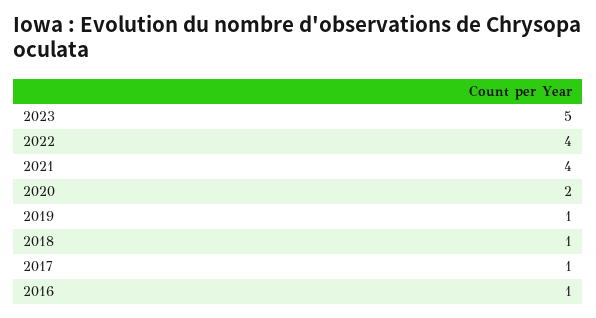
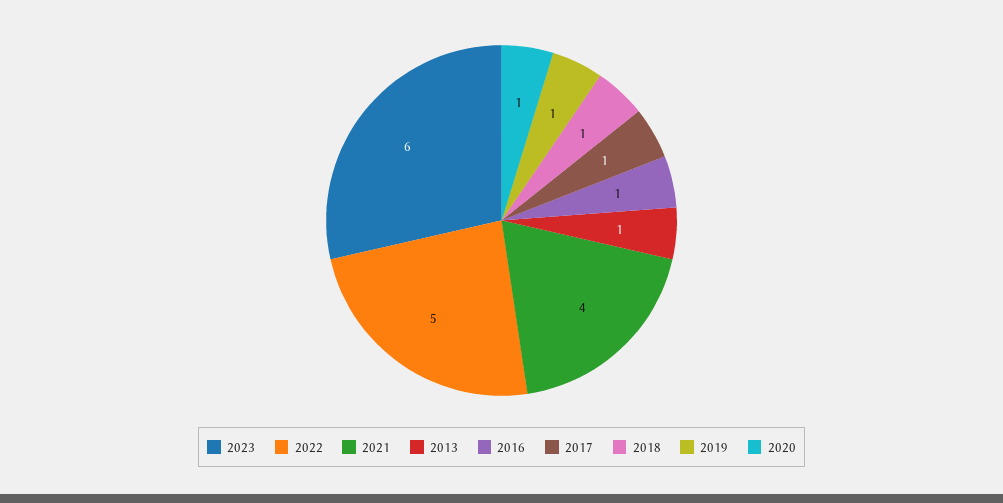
2023: 5 -> 6
2022: 4 -> 5
2020: 2 -> 1
2013: none -> 1

